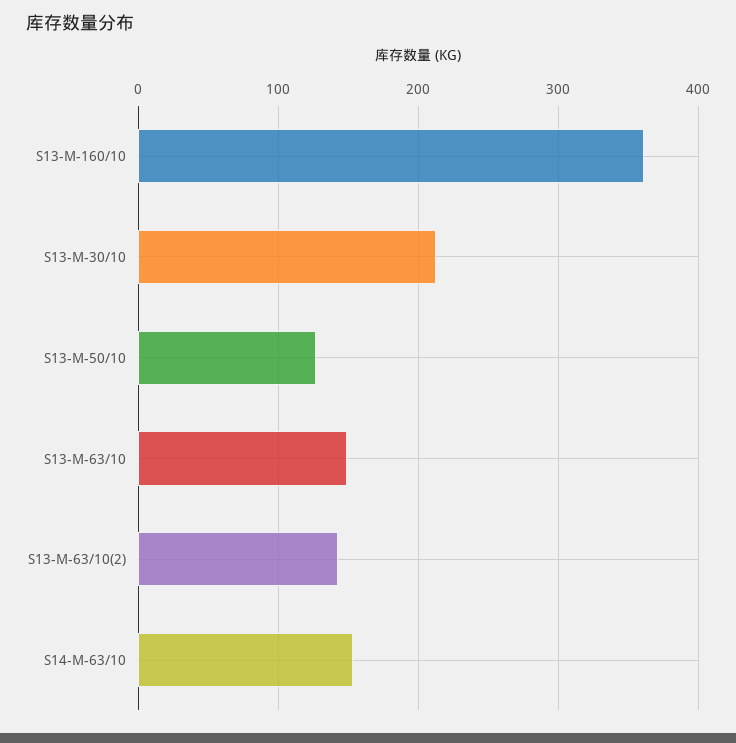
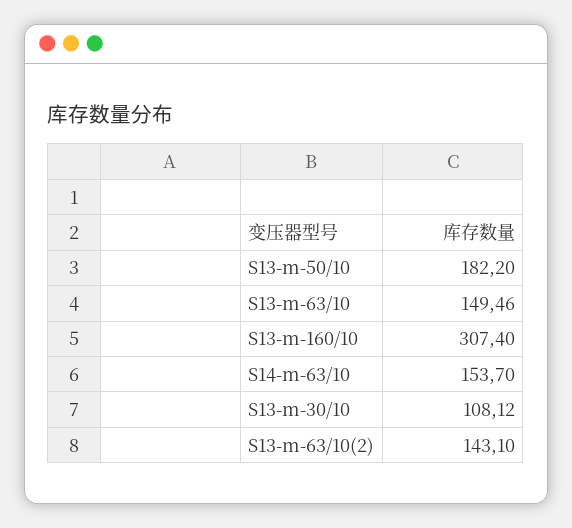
S13-M-160/10: 360 -> 307.4
S13-M-30/10: 210 -> 108.12
S13-M-50/10: 130 -> 182.2

